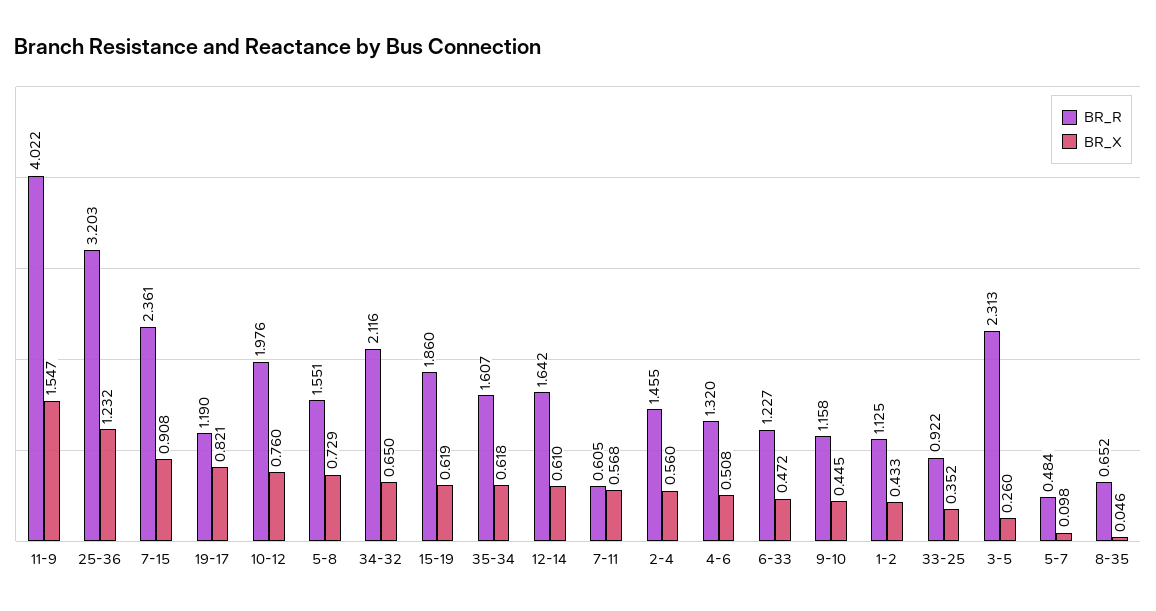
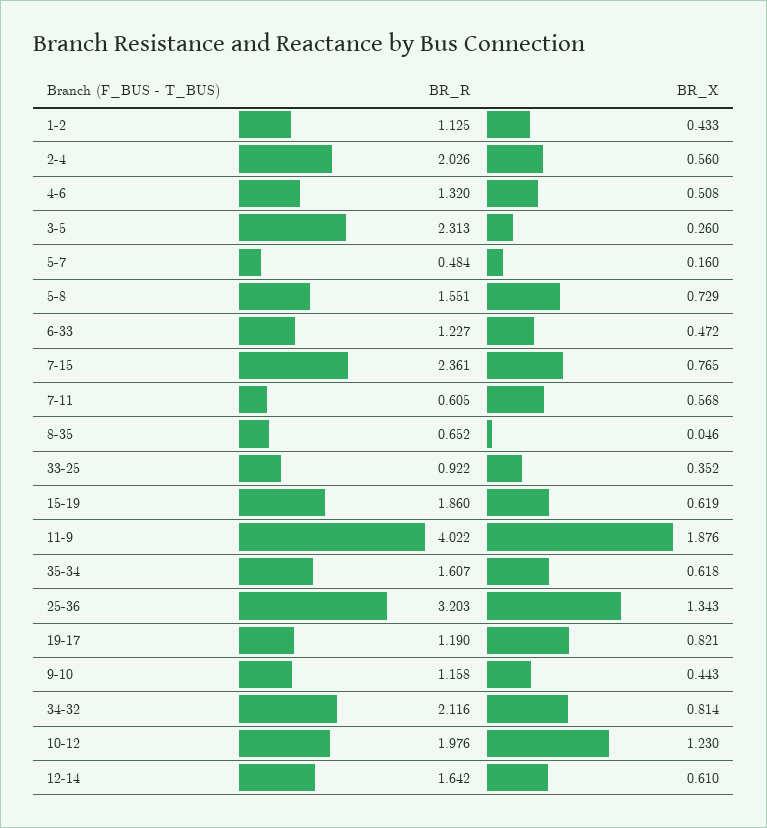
BR_X, 11-9: 1.547 -> 1.876
BR_X, 25-36: 1.232 -> 1.343
BR_X, 7-15: 0.908 -> 0.765
BR_X, 10-12: 0.76 -> 1.23
BR_X, 34-32: 0.65 -> 0.814
BR_R, 2-4: 1.455 -> 2.026
BR_X, 9-10: 0.445 -> 0.443
BR_X, 5-7: 0.098 -> 0.16

